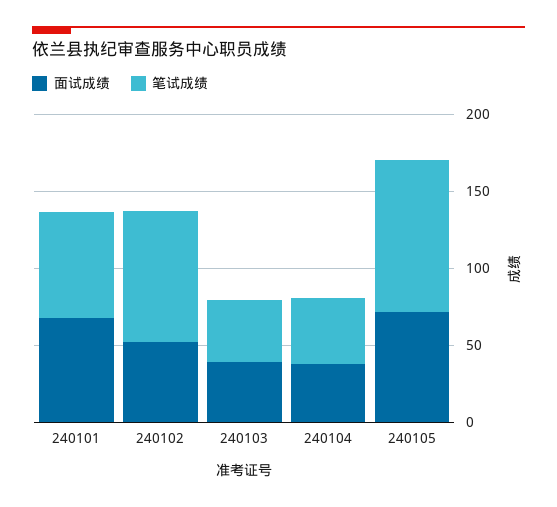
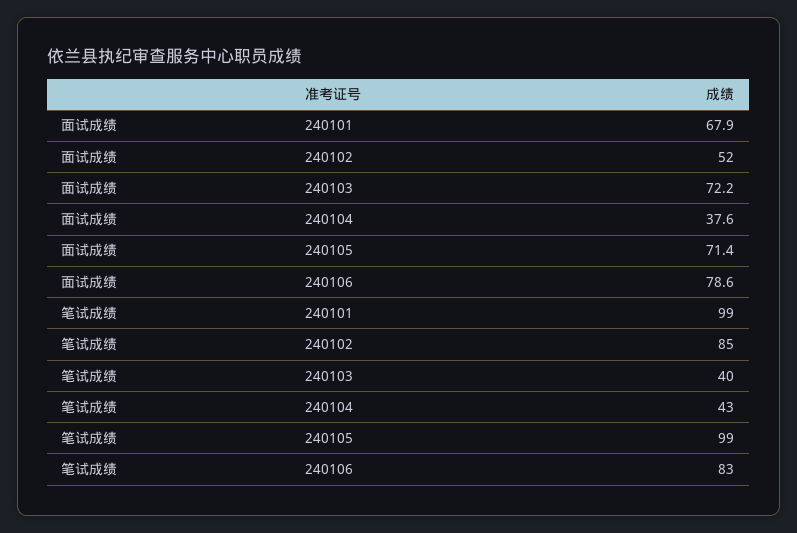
笔试成绩, 240101: 70 -> 99
面试成绩, 240103: 40 -> 72.2
面试成绩, 240106: none -> 78.6
笔试成绩, 240106: none -> 83

